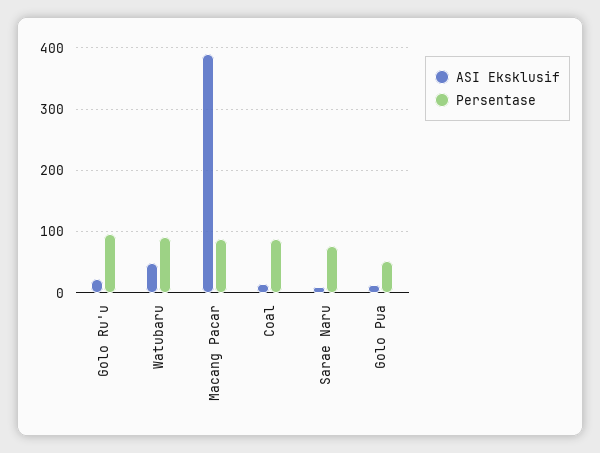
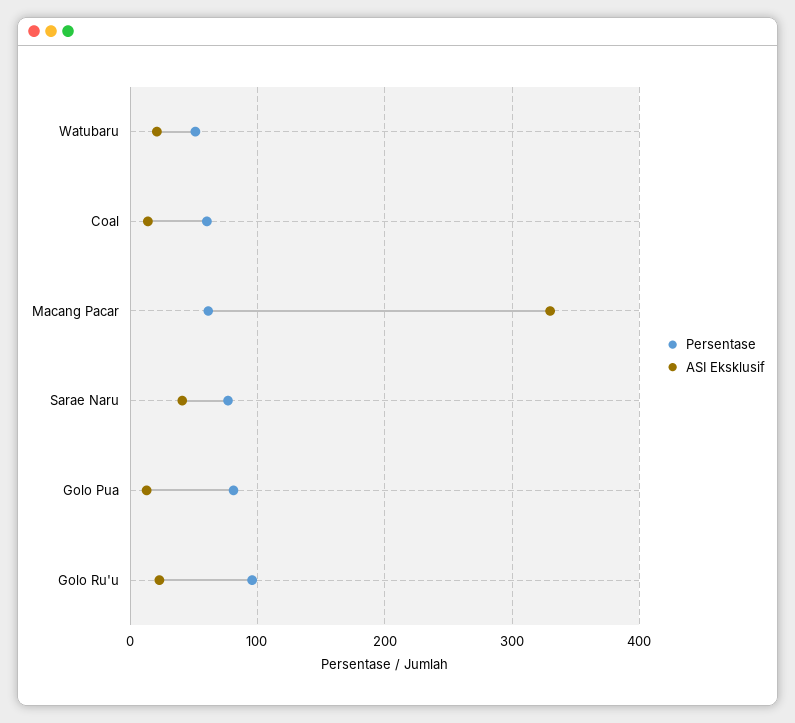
ASI Eksklusif, Watubaru: 50 -> 20
Persentase, Watubaru: 90 -> 50
ASI Eksklusif, Macang Pacar: 390 -> 330
Persentase, Macang Pacar: 90 -> 60
Persentase, Coal: 90 -> 60
ASI Eksklusif, Sarae Naru: 10 -> 40
Persentase, Golo Pua: 50 -> 80

